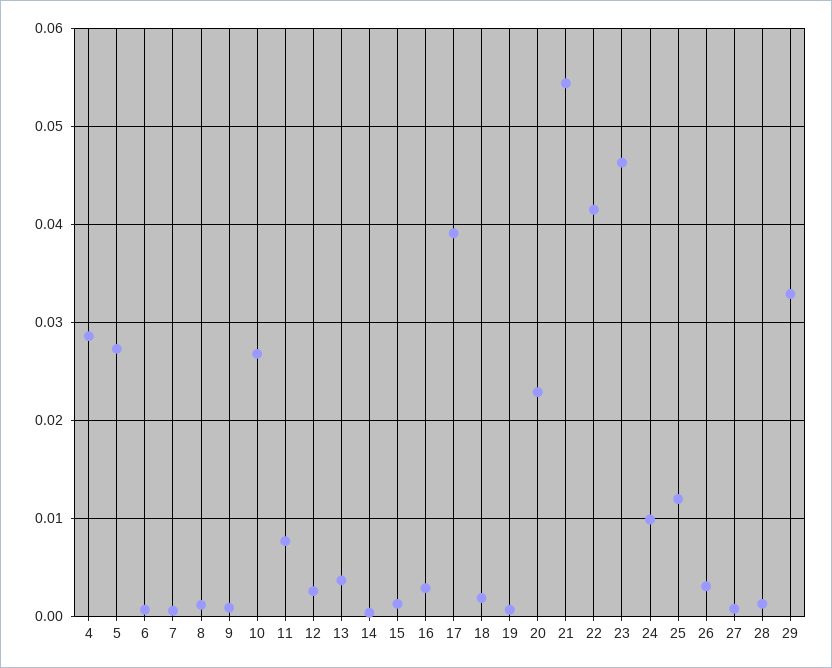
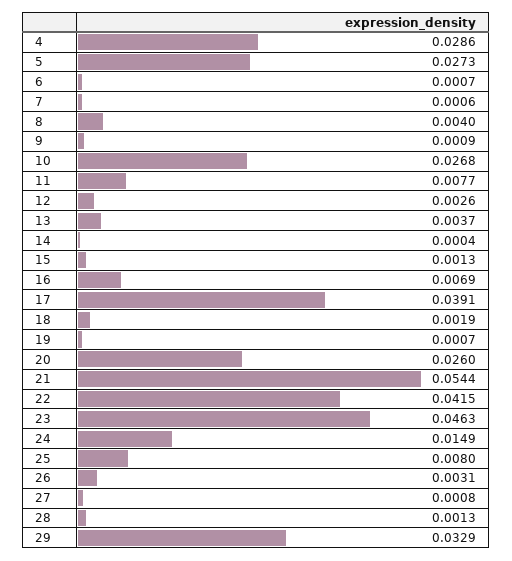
8: 0.001 -> 0.004
16: 0.003 -> 0.0069
20: 0.023 -> 0.026
24: 0.01 -> 0.0149
25: 0.012 -> 0.008

